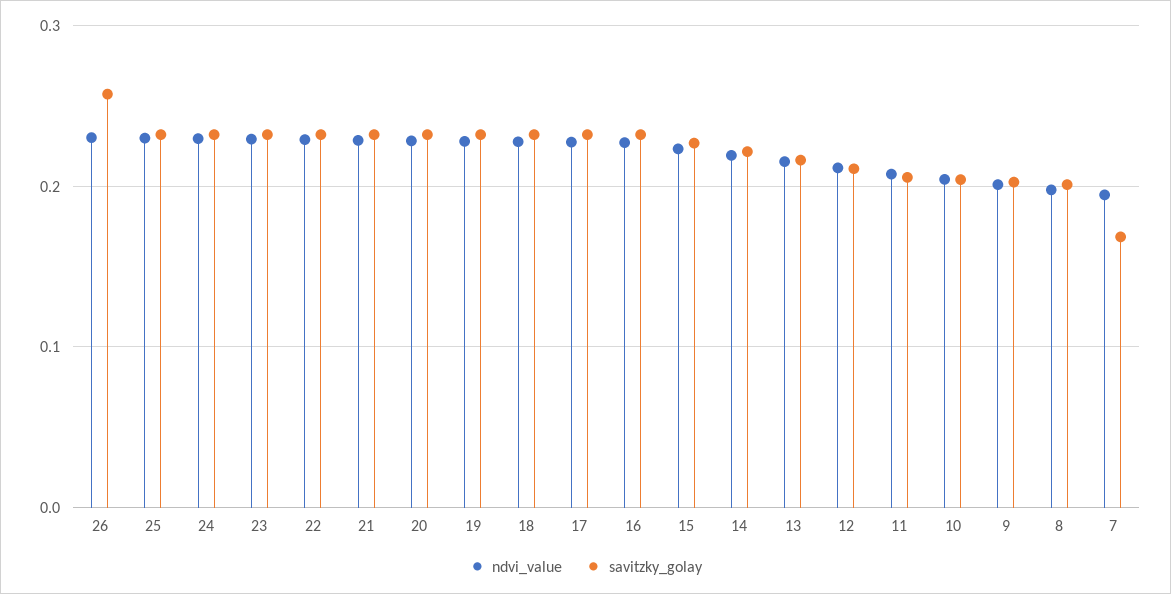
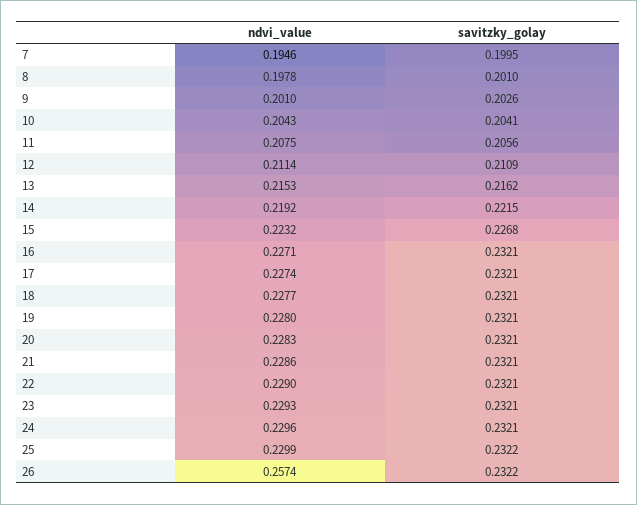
ndvi_value, 26: 0.23 -> 0.2574
savitzky_golay, 26: 0.26 -> 0.2322
savitzky_golay, 7: 0.17 -> 0.1995

